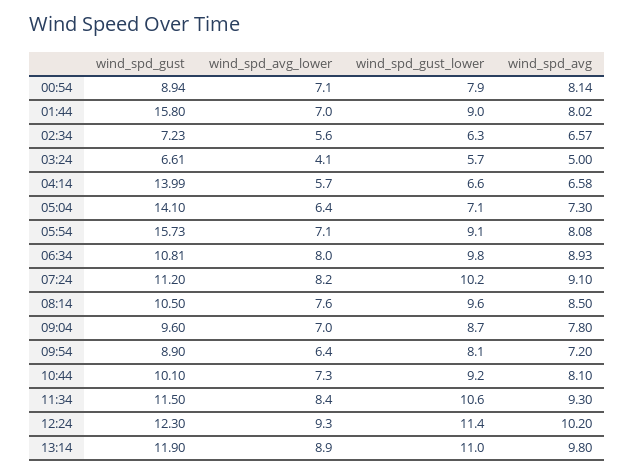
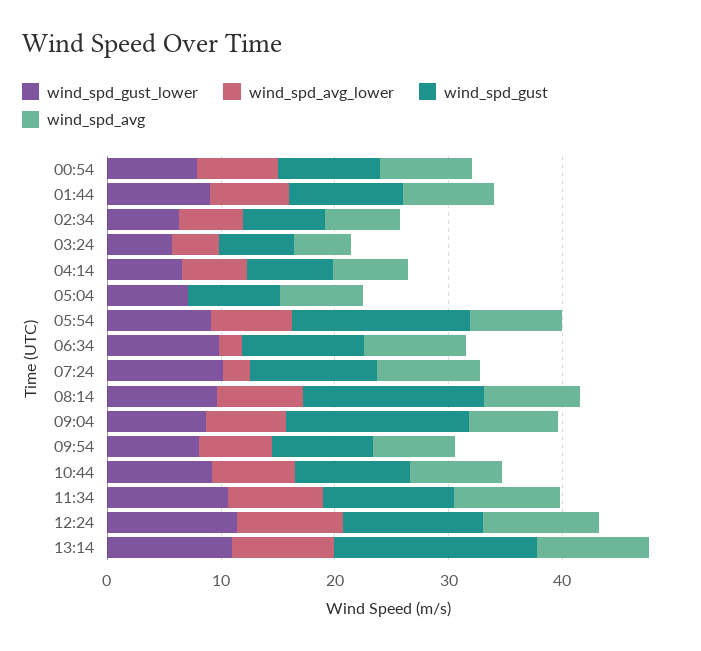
wind_spd_gust, 01:44: 15.8 -> 10
wind_spd_gust, 04:14: 13.99 -> 8
wind_spd_gust, 05:04: 14.1 -> 8
wind_spd_avg_lower, 05:04: 6.4 -> 0
wind_spd_avg_lower, 06:34: 8 -> 2
wind_spd_avg_lower, 07:24: 8.2 -> 2
wind_spd_gust, 08:14: 10.5 -> 16
wind_spd_gust, 09:04: 9.6 -> 16
wind_spd_gust, 13:14: 11.9 -> 18

